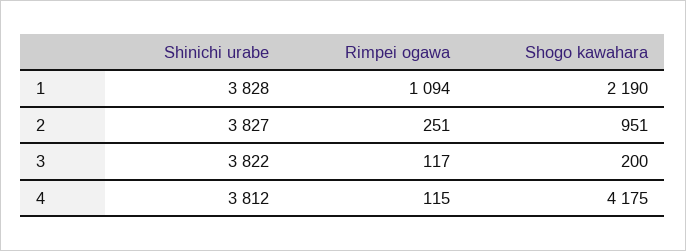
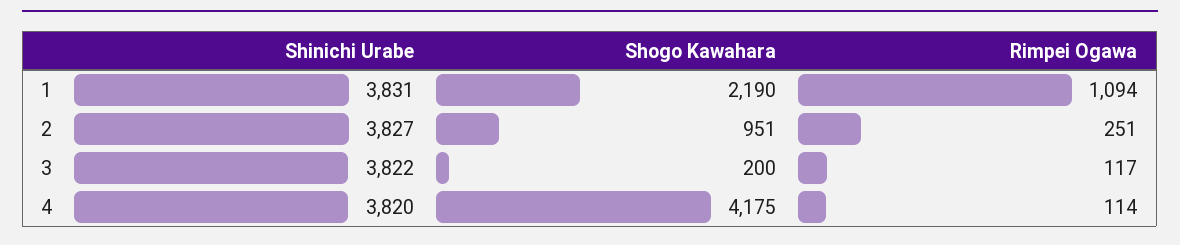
Shinichi urabe, 1: 3828 -> 3831
Shinichi urabe, 4: 3812 -> 3820
Rimpei ogawa, 4: 115 -> 114

